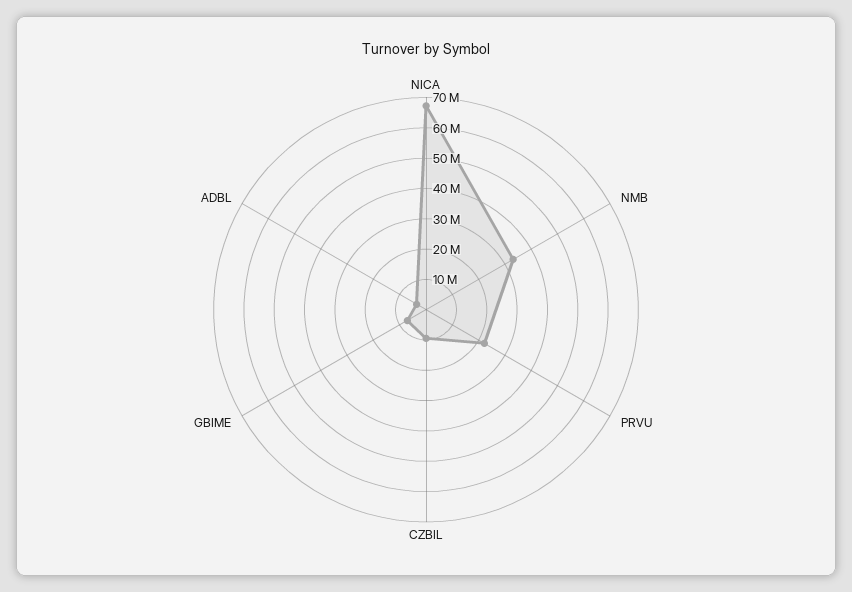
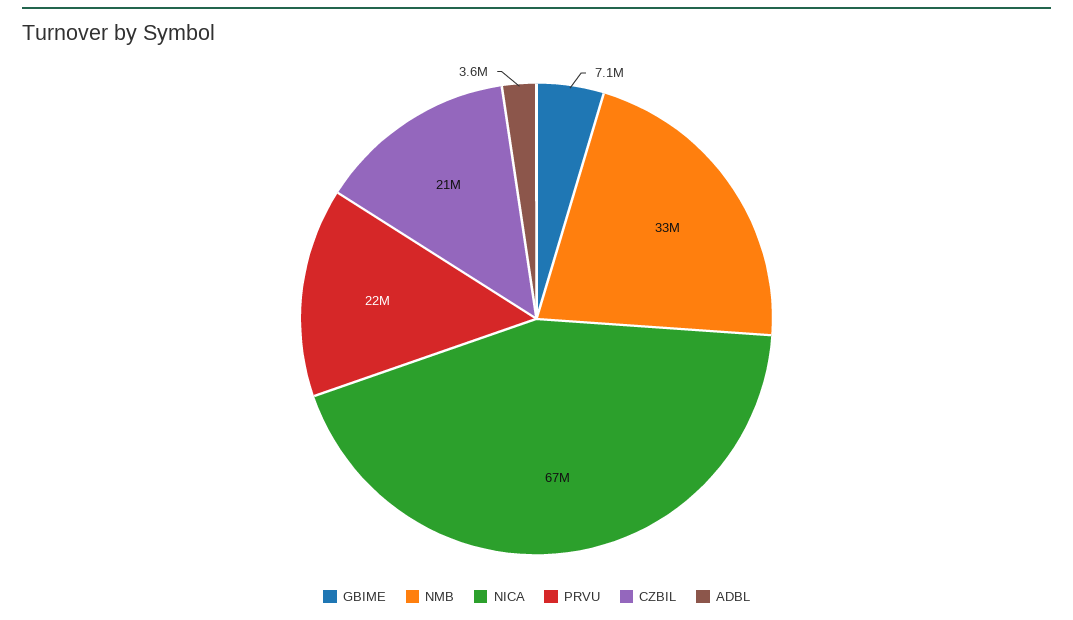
CZBIL: 10000000 -> 21000000

